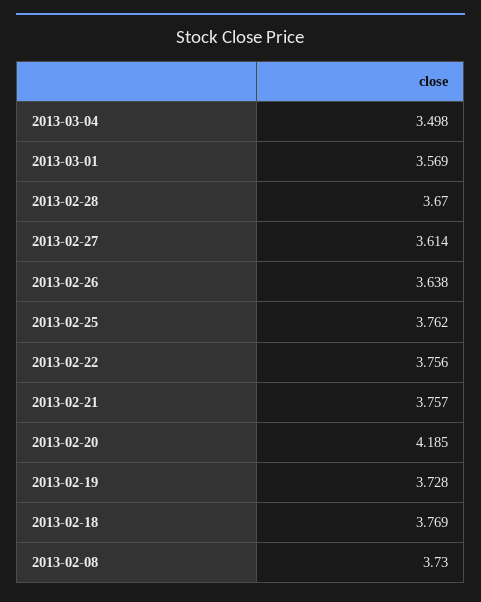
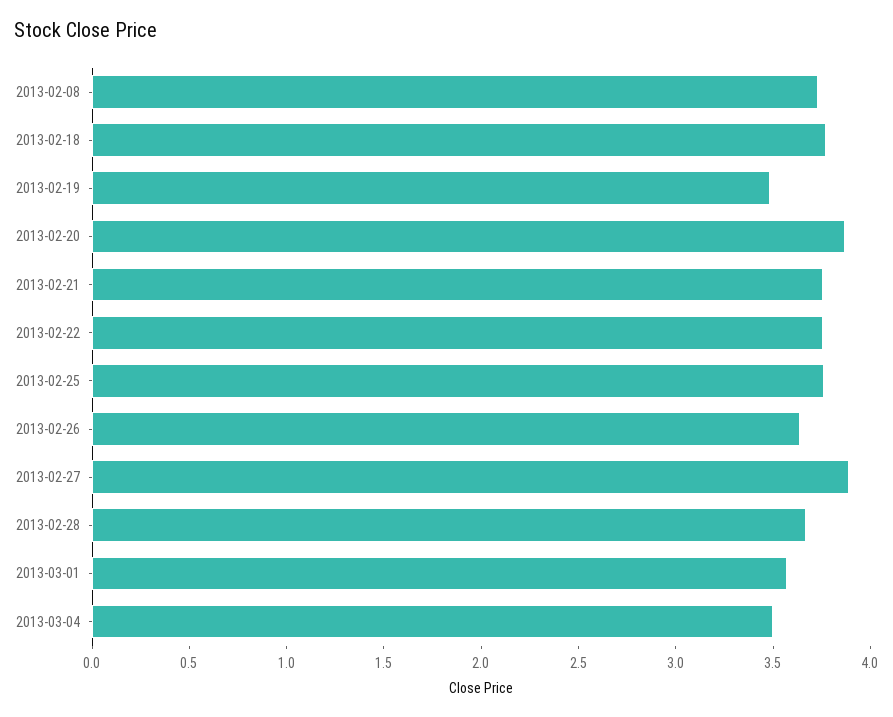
2013-02-27: 3.614 -> 3.9
2013-02-20: 4.185 -> 3.9
2013-02-19: 3.728 -> 3.5

